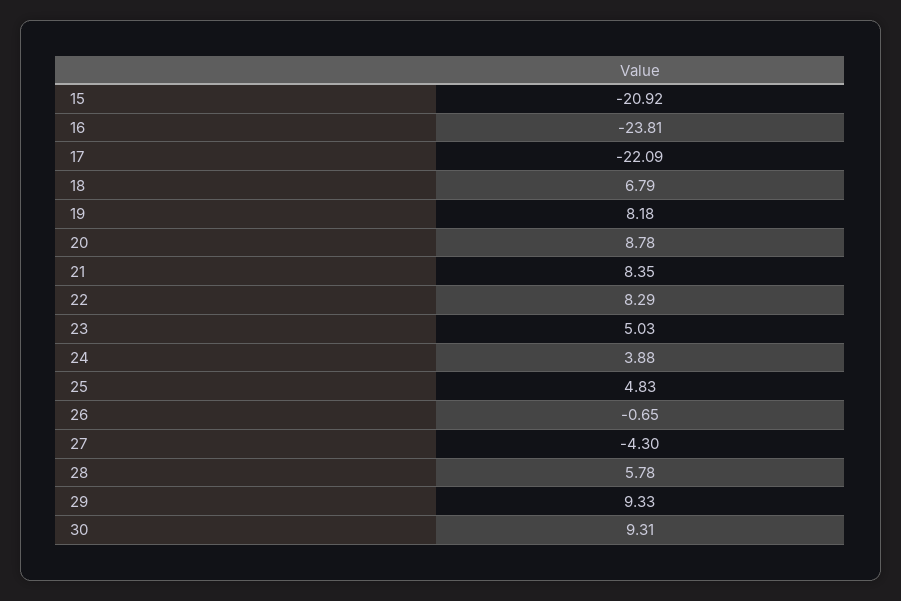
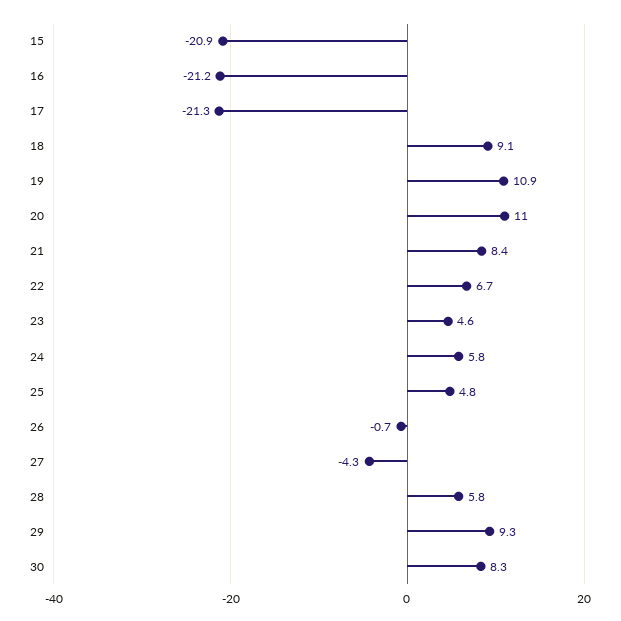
16: -23.81 -> -21.2
17: -22.09 -> -21.3
18: 6.79 -> 9.1
19: 8.18 -> 10.9
20: 8.78 -> 11
22: 8.29 -> 6.7
23: 5.03 -> 4.6
24: 3.88 -> 5.8
30: 9.31 -> 8.3

